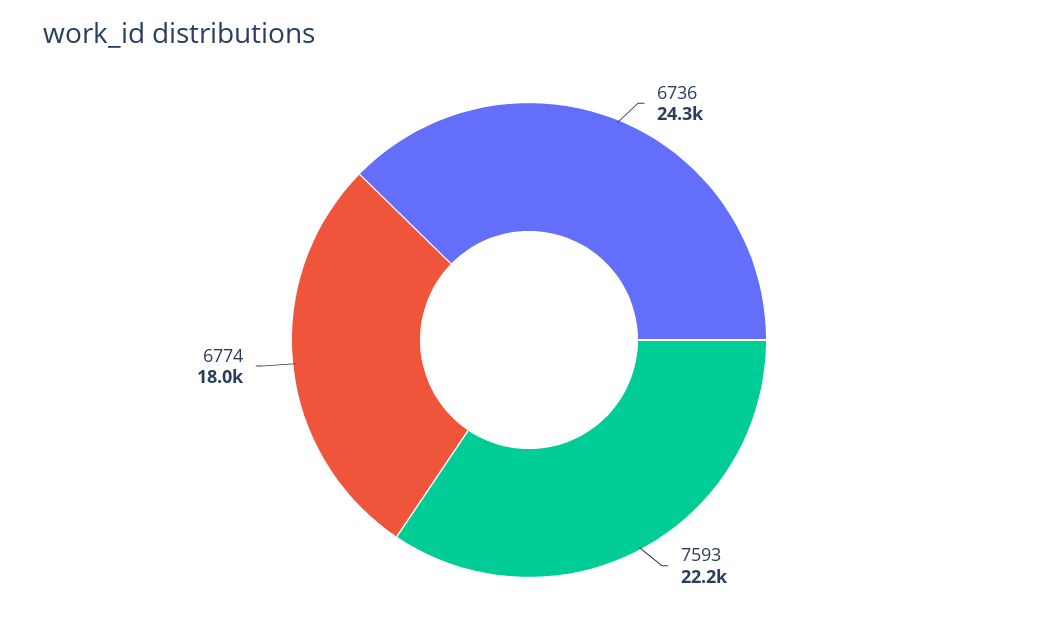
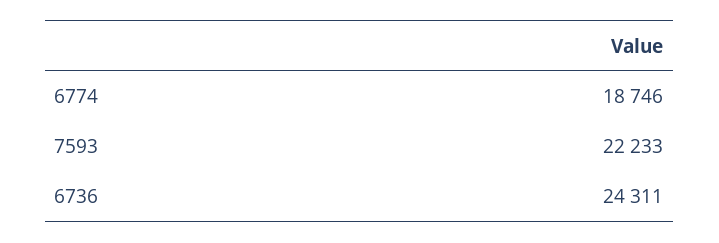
6774: 18000 -> 18746

